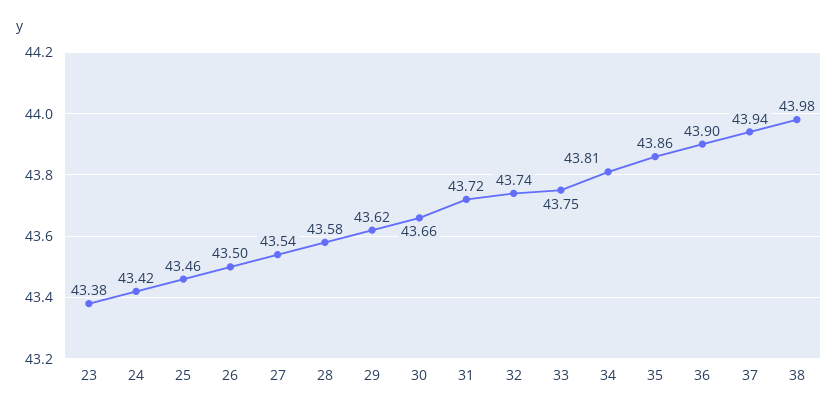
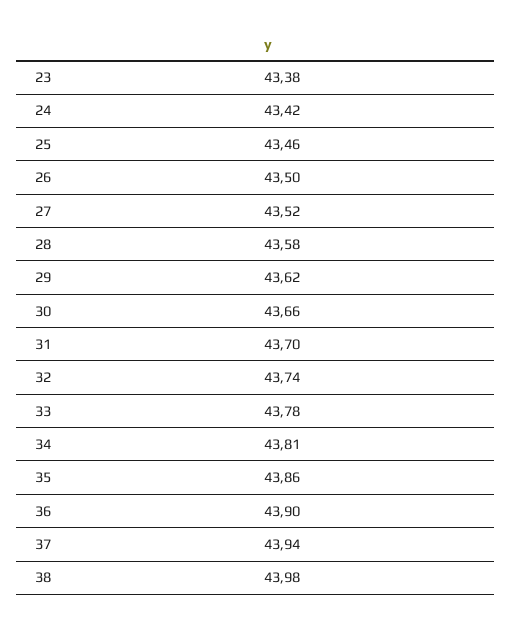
27: 43.54 -> 43.52
31: 43.72 -> 43.7
33: 43.75 -> 43.78

